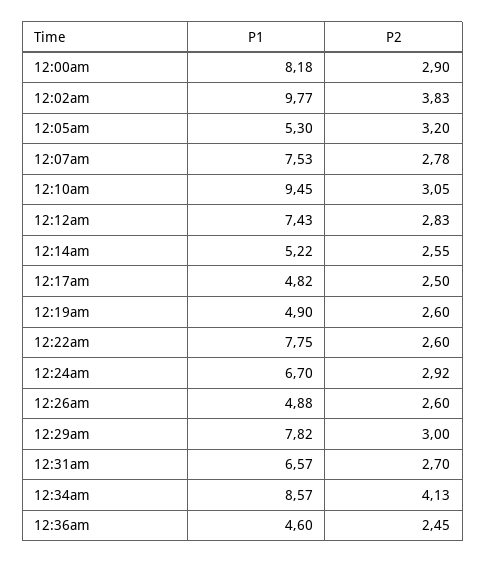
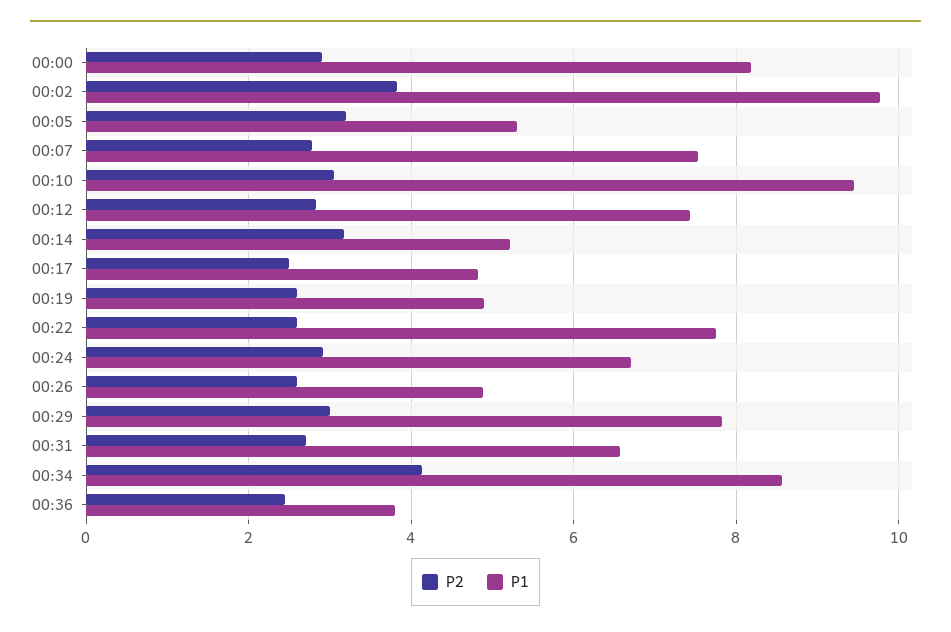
P2, 12:14am: 2.55 -> 3.2
P1, 12:36am: 4.6 -> 3.8

